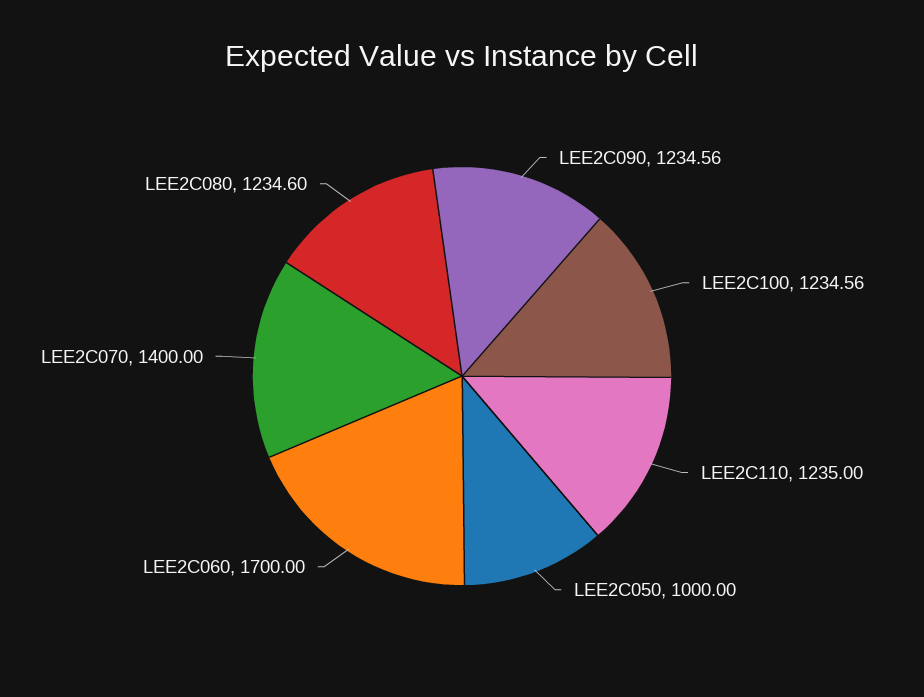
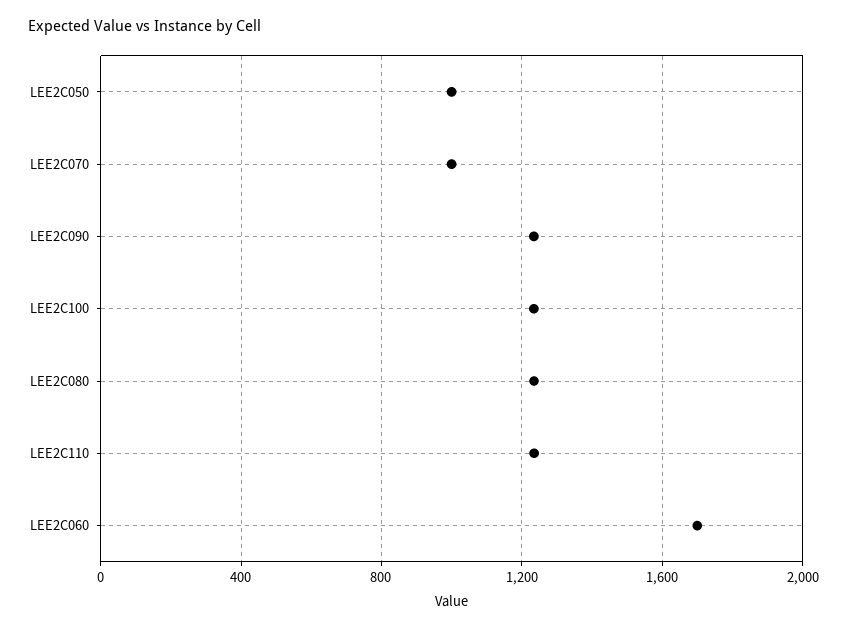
LEE2C070: 1400 -> 1000

